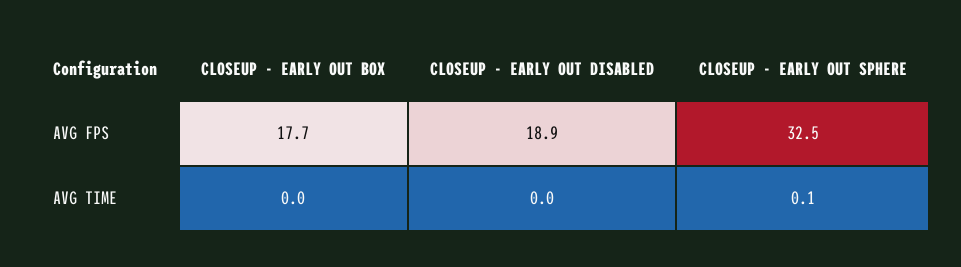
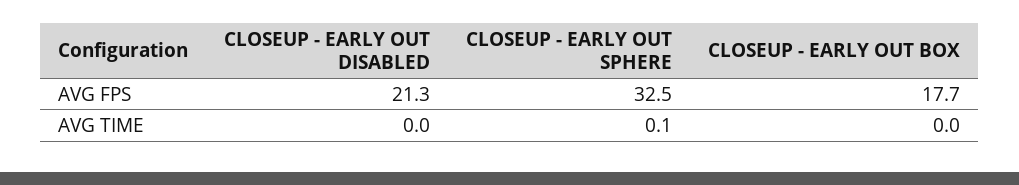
CLOSEUP - EARLY OUT DISABLED, AVG FPS: 18.9 -> 21.3

